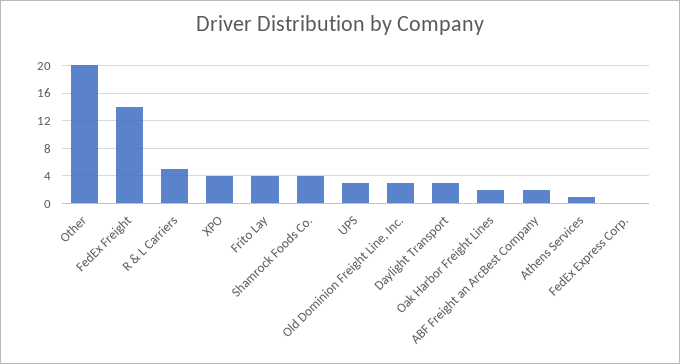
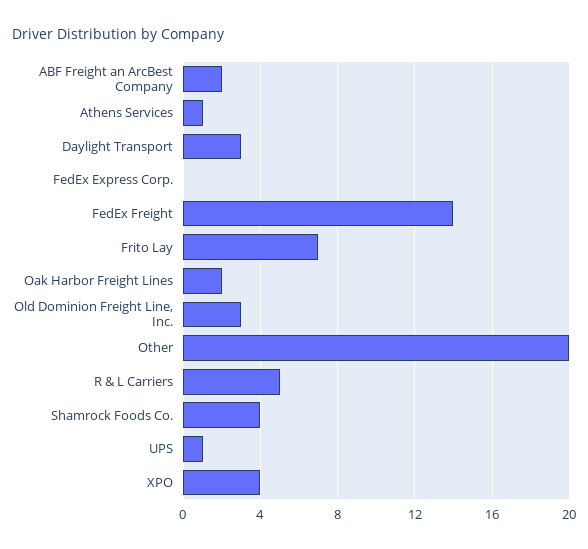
Frito Lay: 4 -> 7
UPS: 3 -> 1

